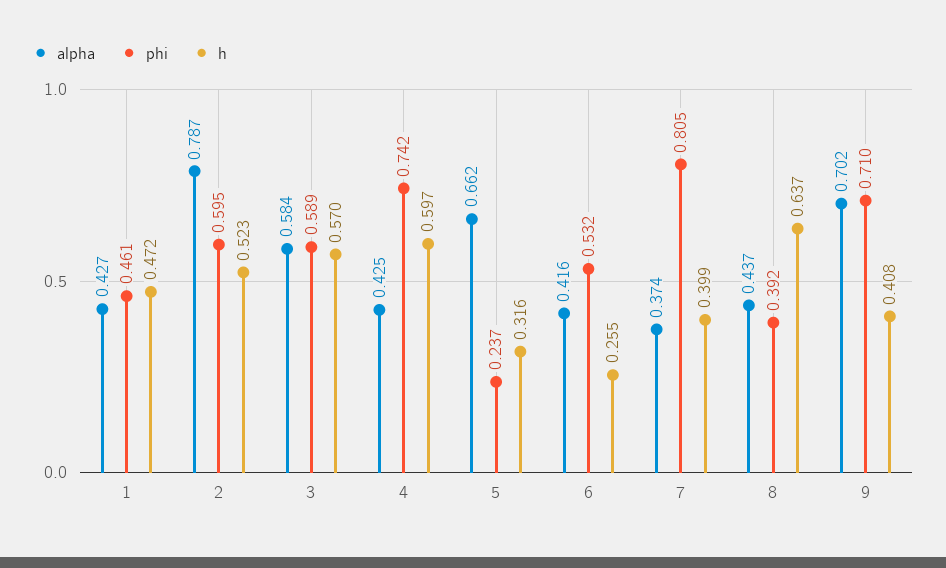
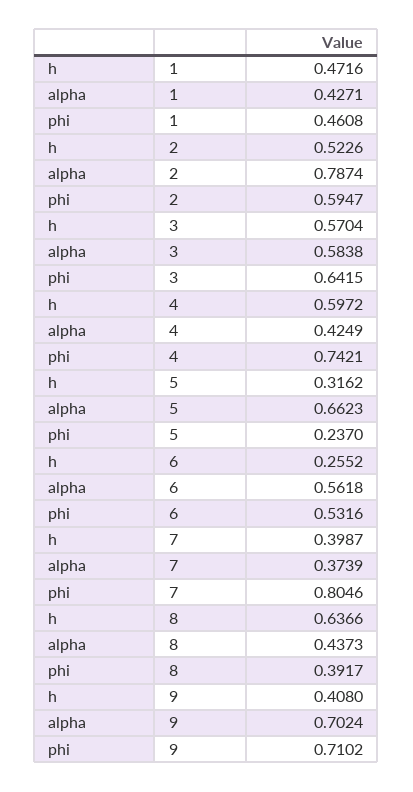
phi, 3: 0.589 -> 0.6415
alpha, 6: 0.416 -> 0.5618

